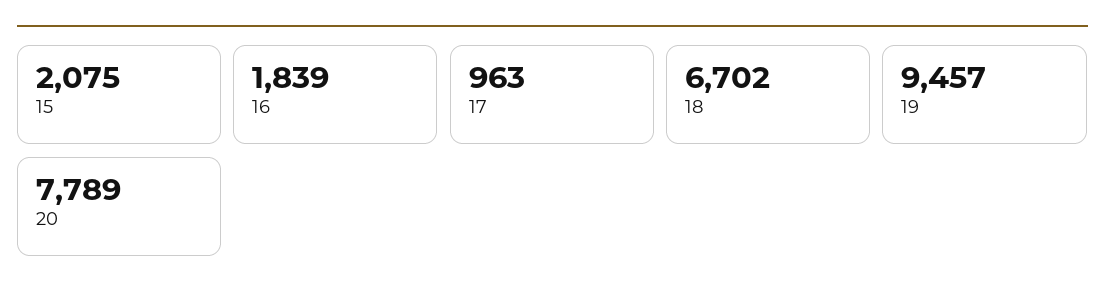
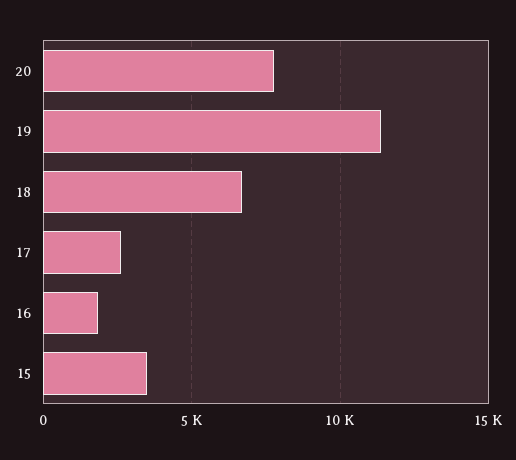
15: 2075 -> 3500
17: 963 -> 2500
19: 9457 -> 11500

